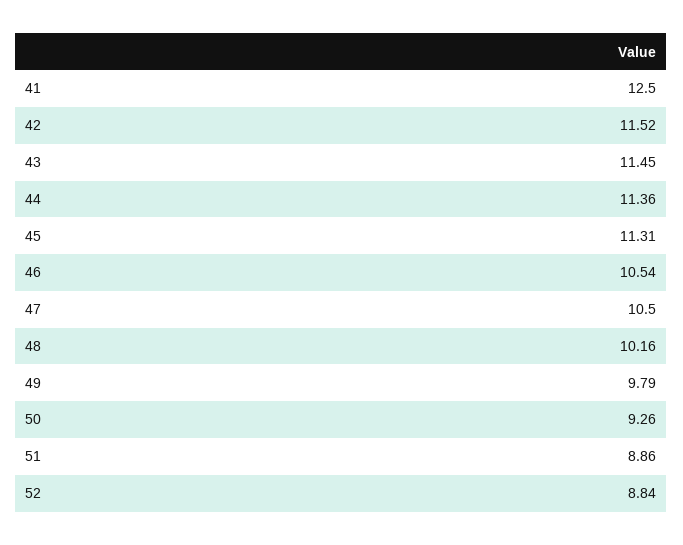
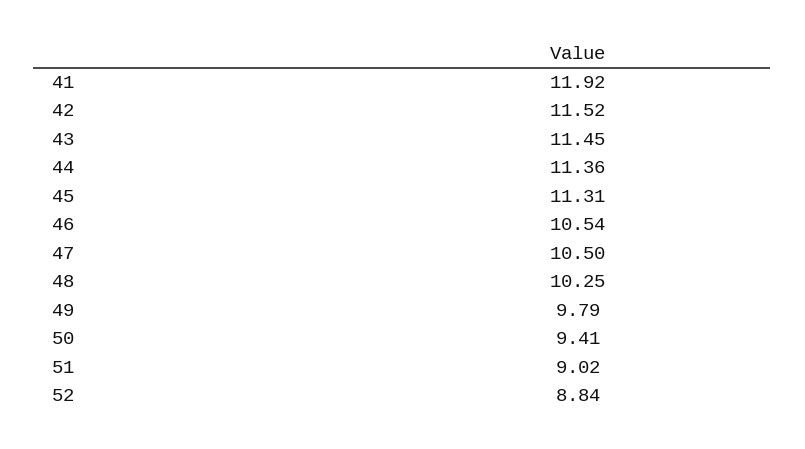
41: 12.5 -> 11.92
48: 10.16 -> 10.25
50: 9.26 -> 9.41
51: 8.86 -> 9.02

